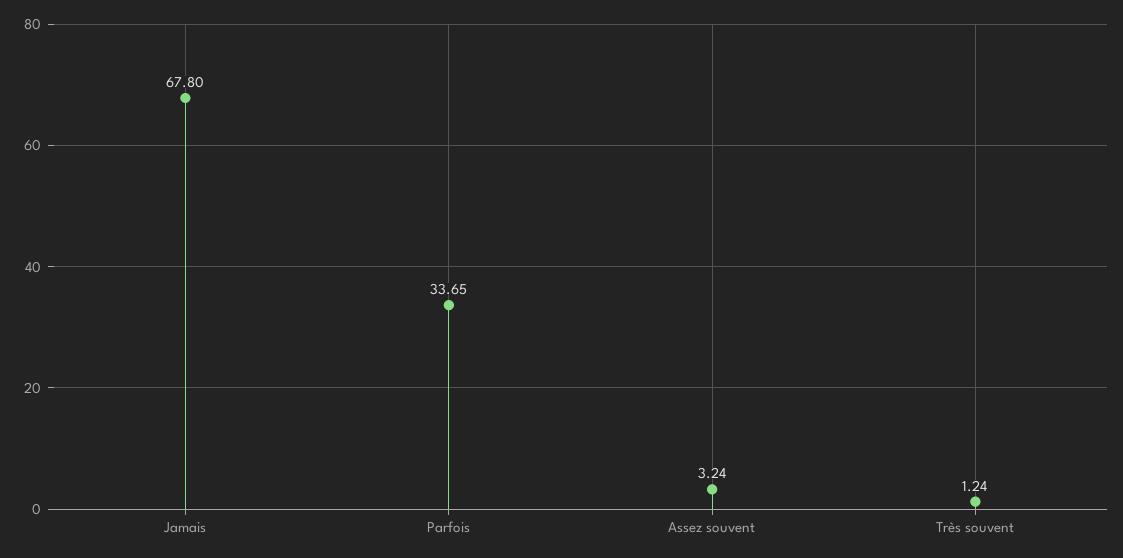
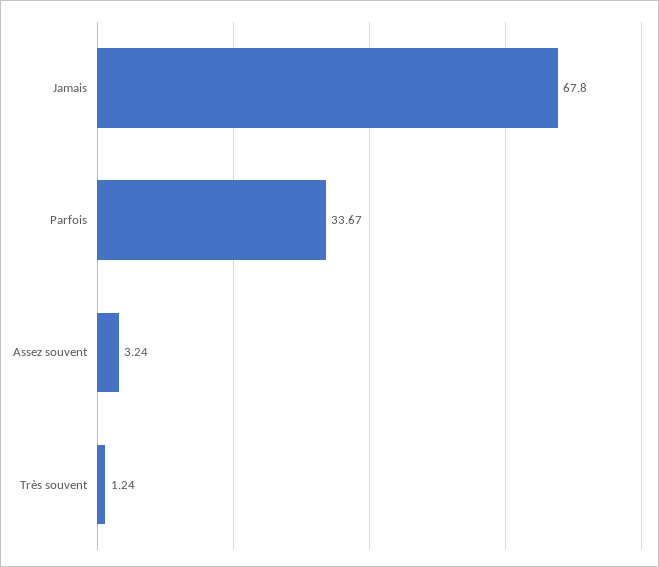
Parfois: 33.65 -> 33.67

